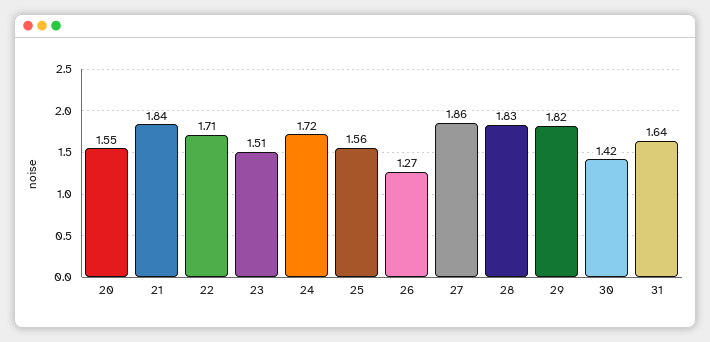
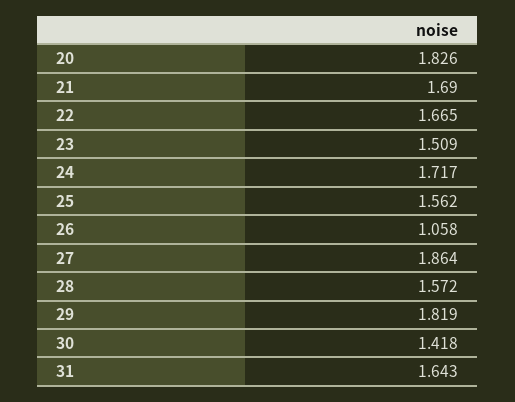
20: 1.55 -> 1.826
21: 1.84 -> 1.69
22: 1.71 -> 1.665
26: 1.27 -> 1.058
28: 1.83 -> 1.572

